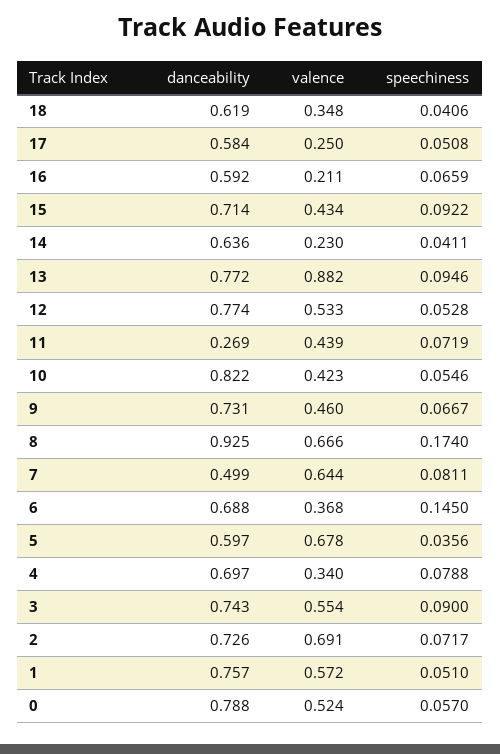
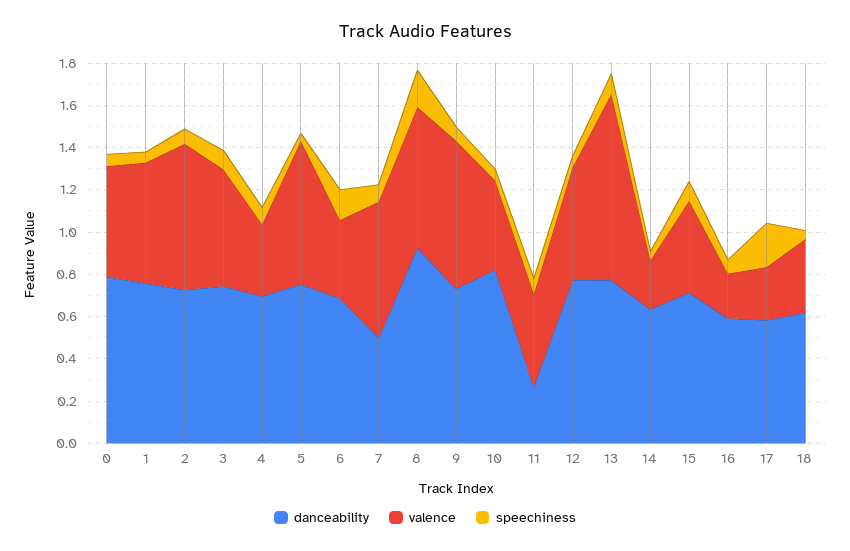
speechiness, 17: 0.0508 -> 0.2
valence, 9: 0.46 -> 0.7
danceability, 5: 0.597 -> 0.75

